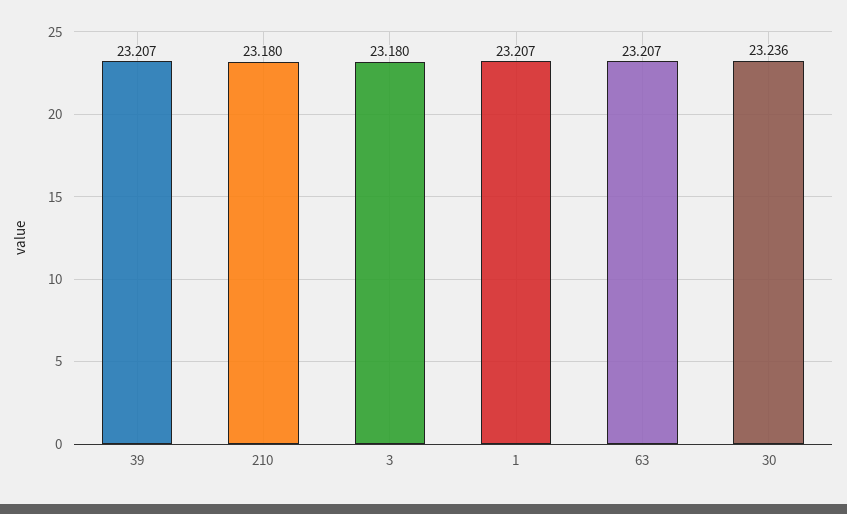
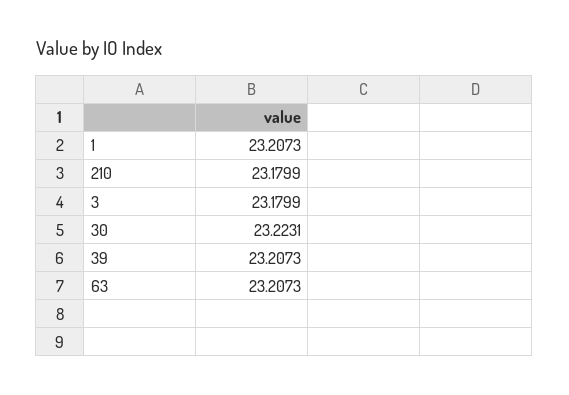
30: 23.236 -> 23.2231

